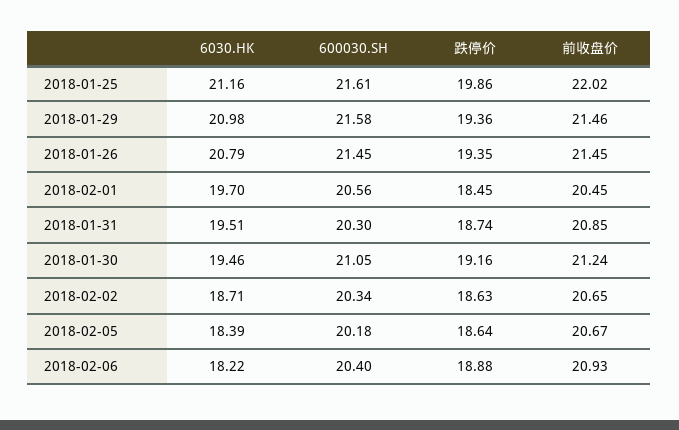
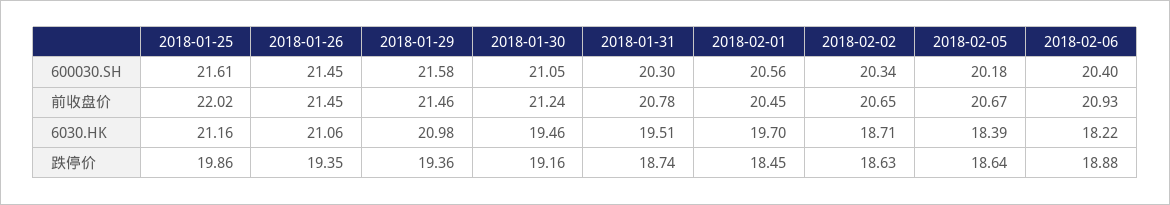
6030.HK, 2018-01-26: 20.79 -> 21.06
前收盘价, 2018-01-31: 20.85 -> 20.78

